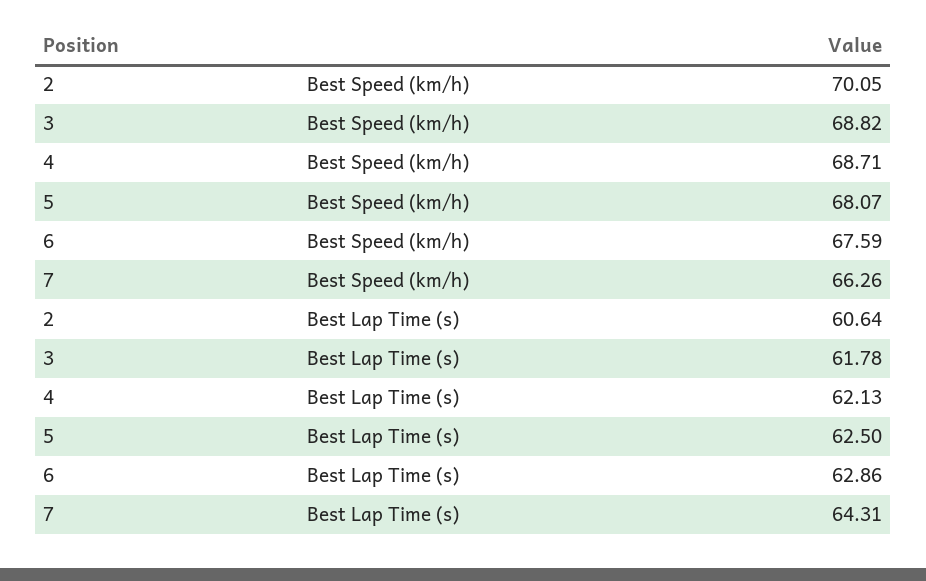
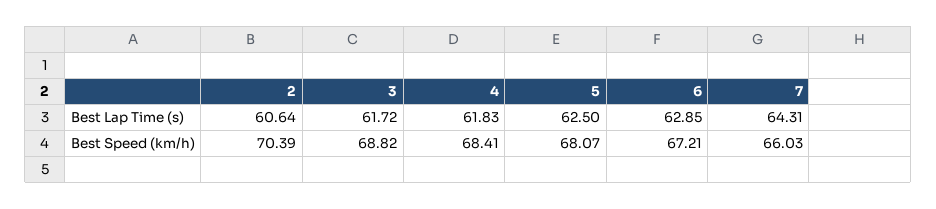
2, Best Speed (km/h): 70.05 -> 70.39
4, Best Speed (km/h): 68.71 -> 68.41
6, Best Speed (km/h): 67.59 -> 67.21
7, Best Speed (km/h): 66.26 -> 66.03
3, Best Lap Time (s): 61.78 -> 61.72
4, Best Lap Time (s): 62.13 -> 61.83
6, Best Lap Time (s): 62.86 -> 62.85

